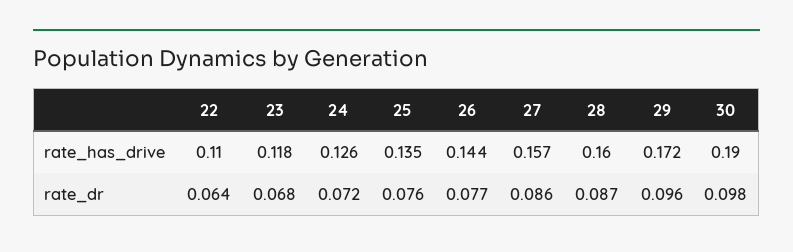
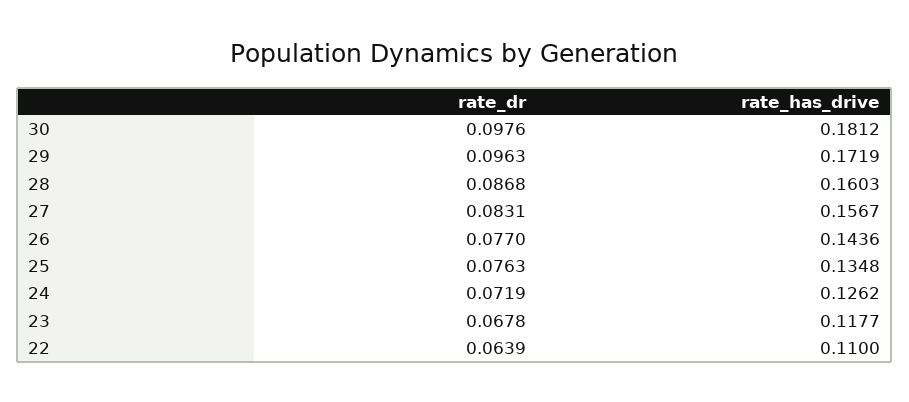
30, rate_has_drive: 0.19 -> 0.1812
27, rate_dr: 0.086 -> 0.0831

